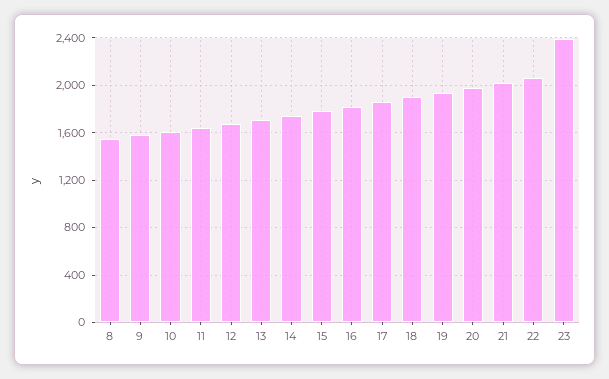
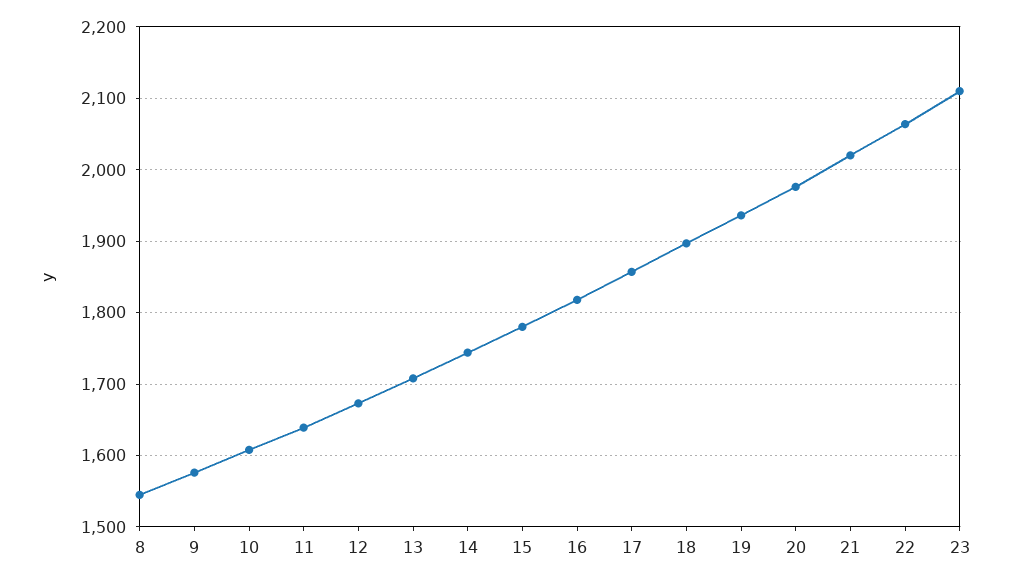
23: 2400 -> 2110

